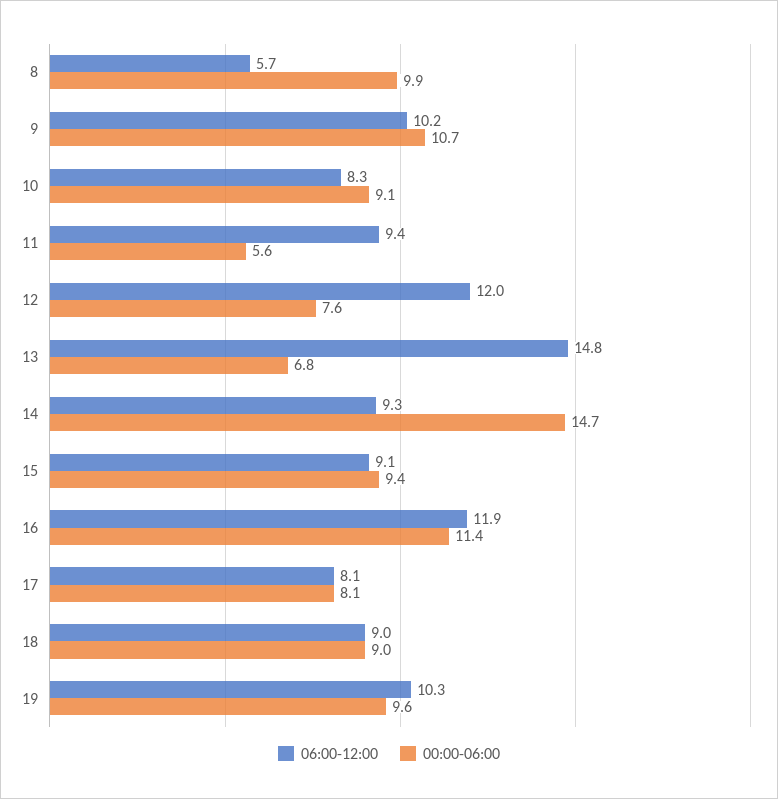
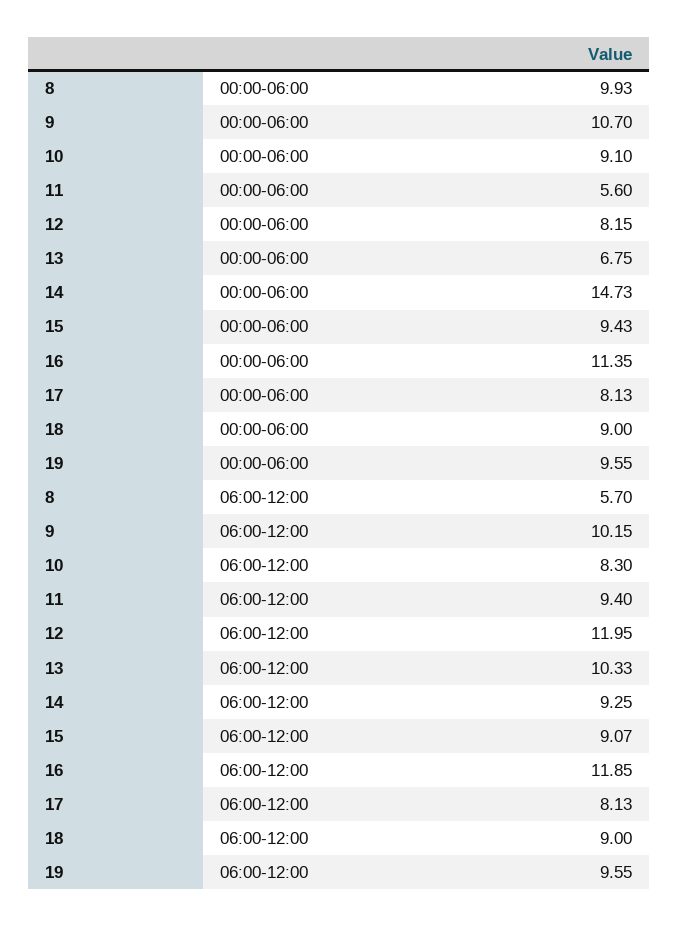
00:00-06:00, 12: 7.6 -> 8.15
06:00-12:00, 13: 14.8 -> 10.33
06:00-12:00, 19: 10.3 -> 9.55

